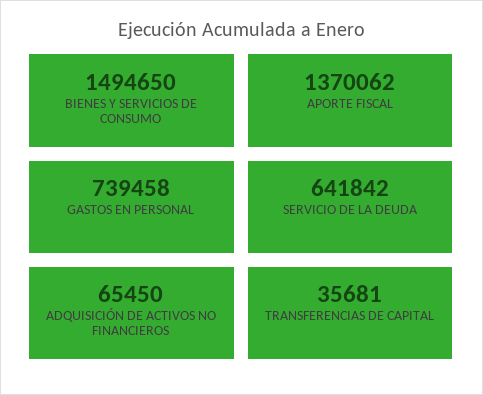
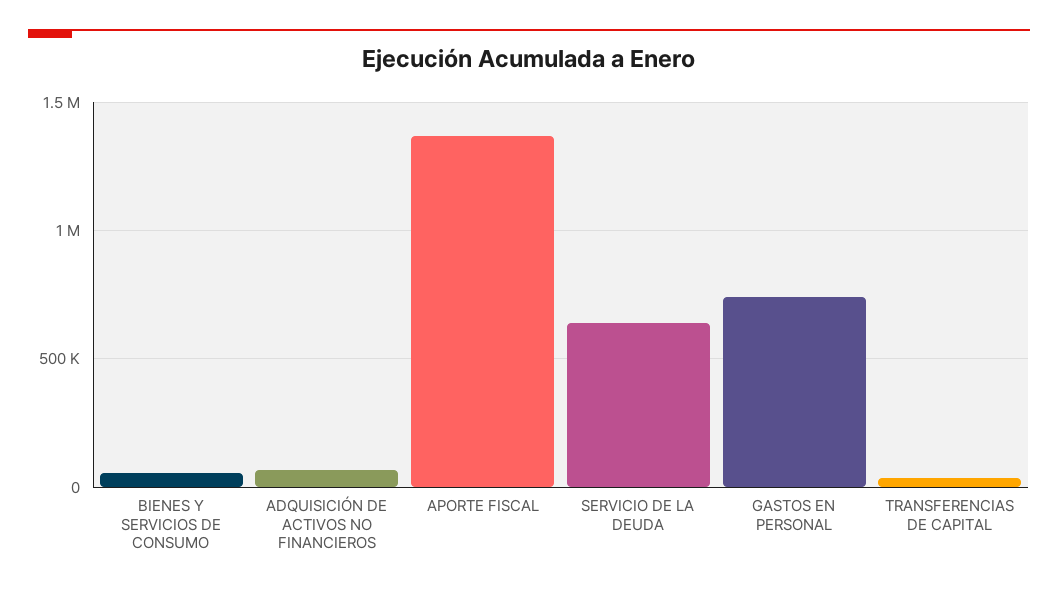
BIENES Y SERVICIOS DE CONSUMO: 1494650 -> 50000

